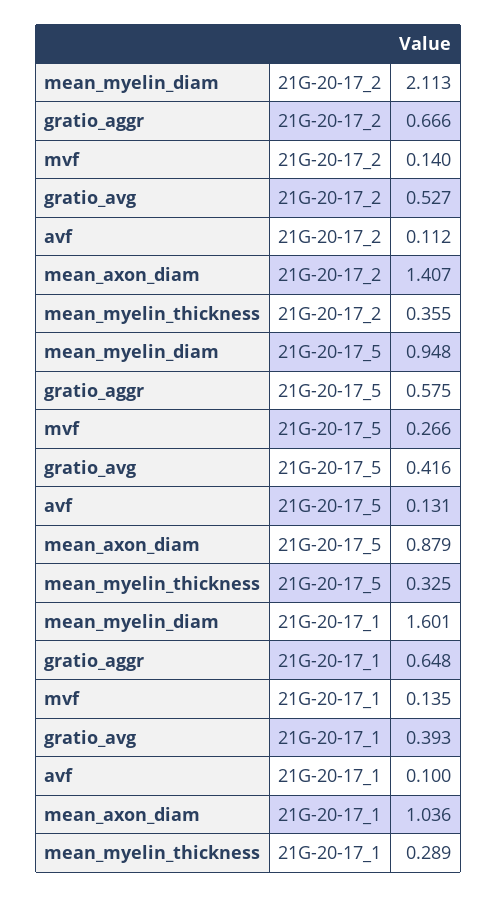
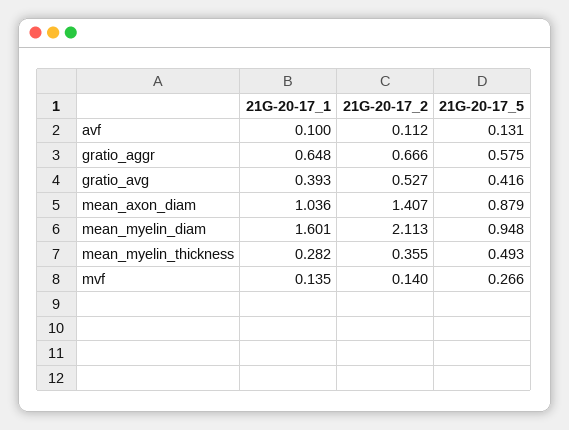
mean_myelin_thickness, 21G-20-17_5: 0.325 -> 0.493
mean_myelin_thickness, 21G-20-17_1: 0.289 -> 0.282

